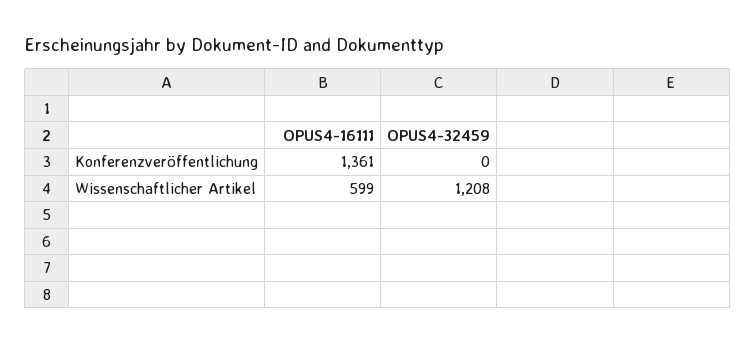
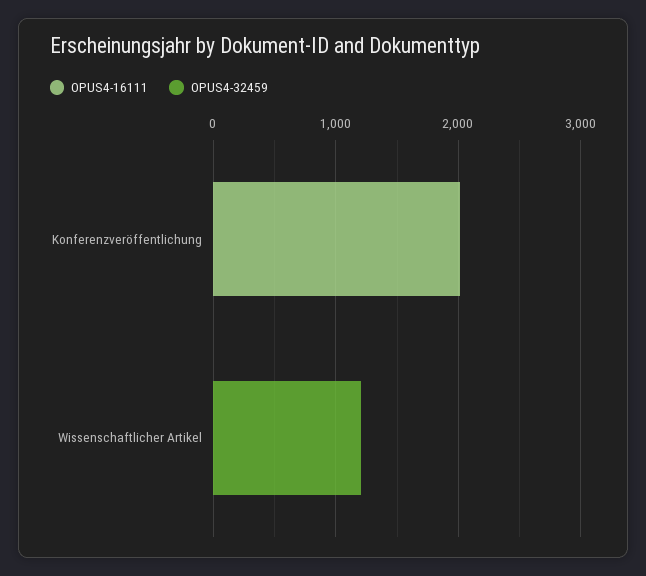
OPUS4-16111, Konferenzveröffentlichung: 1361 -> 2000
OPUS4-16111, Wissenschaftlicher Artikel: 599 -> 0

